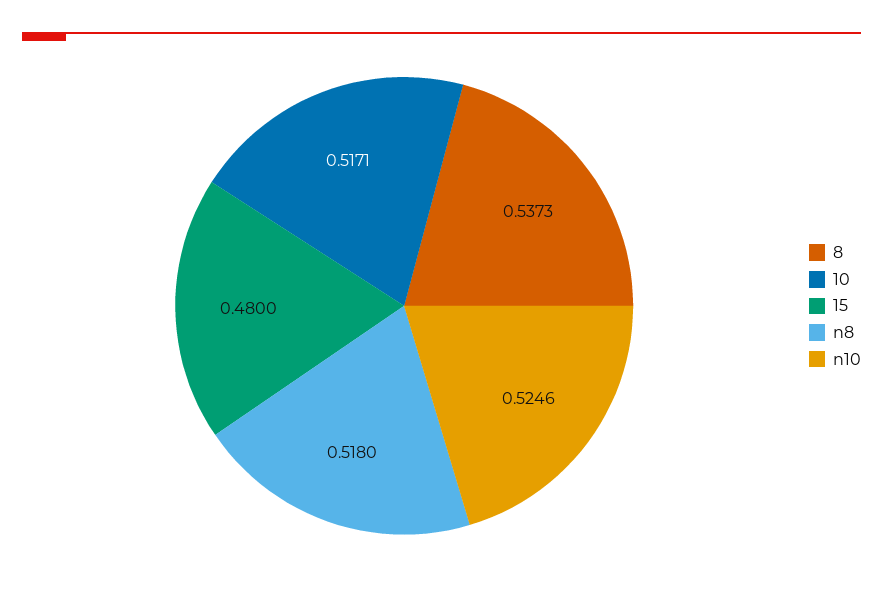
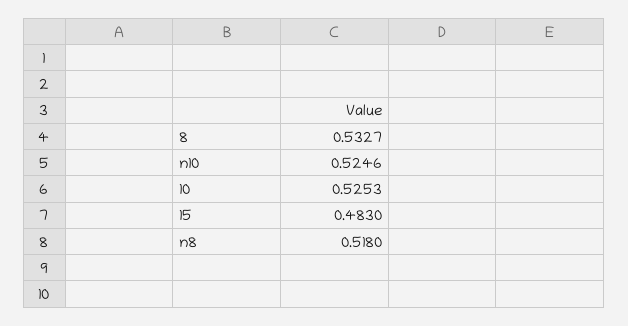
8: 0.5373 -> 0.5327
10: 0.5171 -> 0.5253
15: 0.48 -> 0.483

